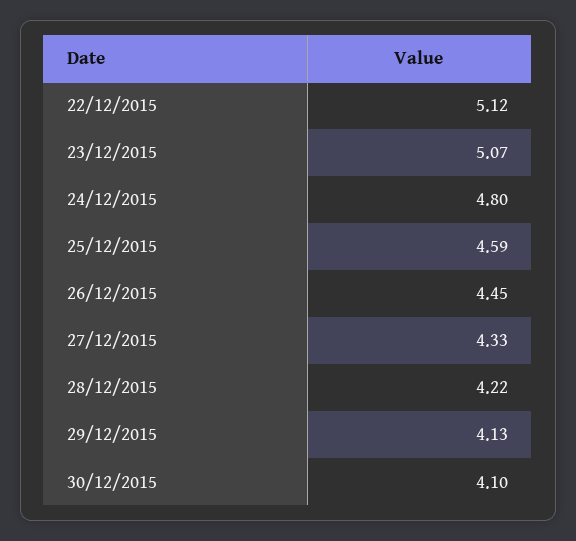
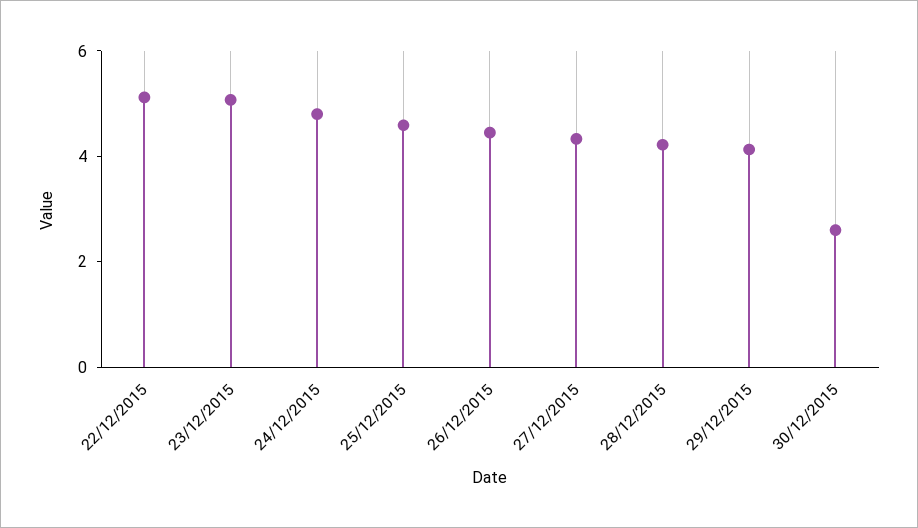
30/12/2015: 4.1 -> 2.5

